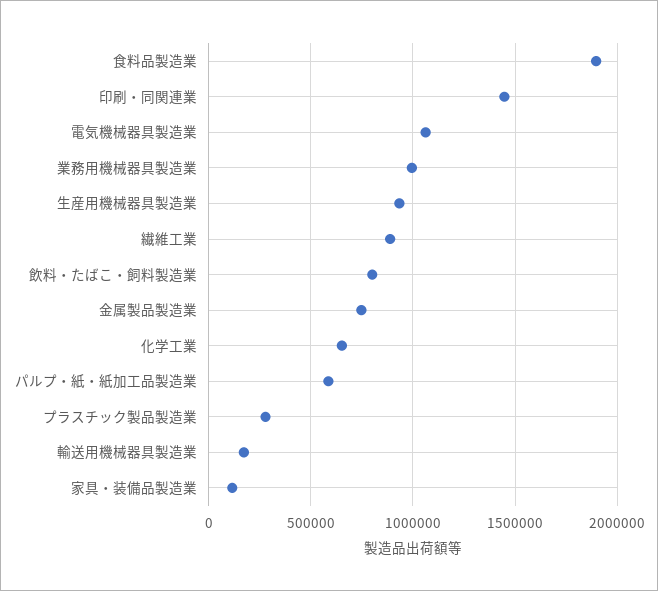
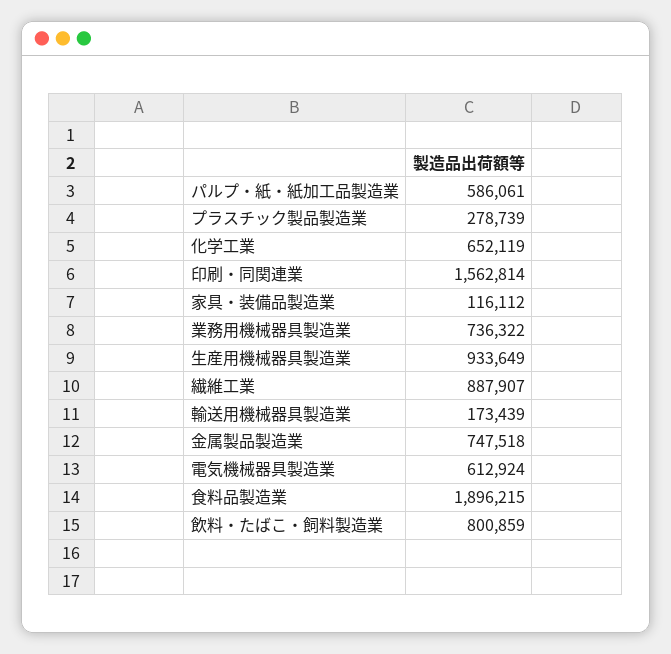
印刷・同関連業: 1450000 -> 1562814
電気機械器具製造業: 1050000 -> 612924
業務用機械器具製造業: 1000000 -> 736322

